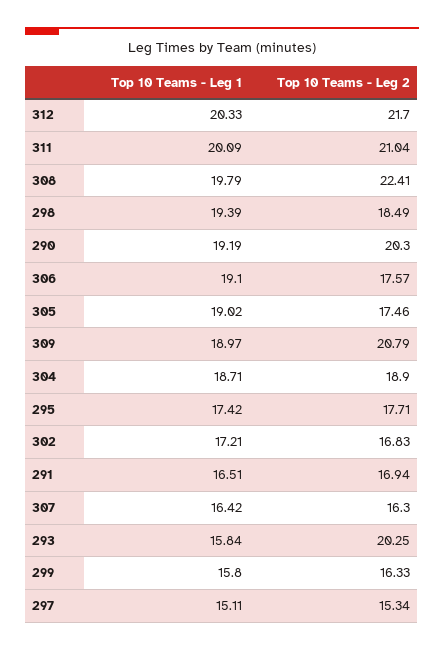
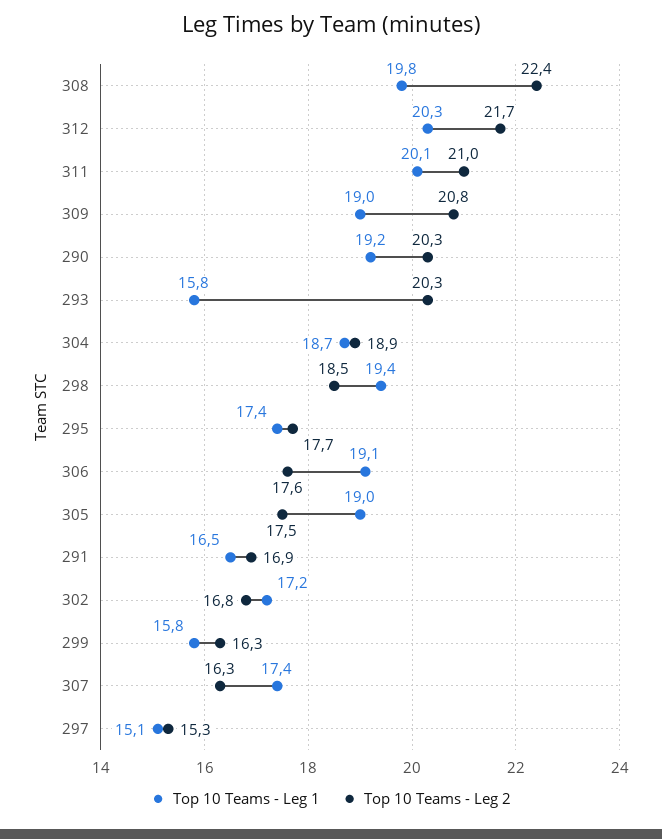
Top 10 Teams - Leg 1, 307: 16.42 -> 17.4

